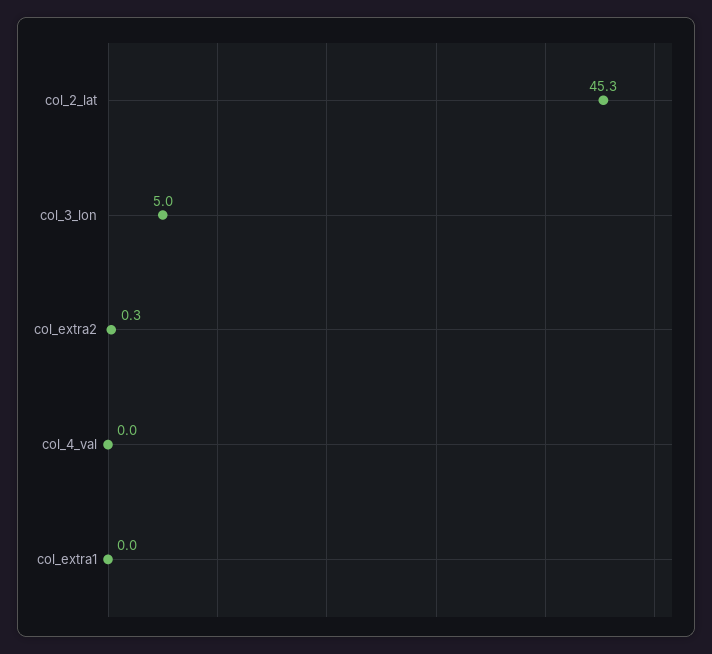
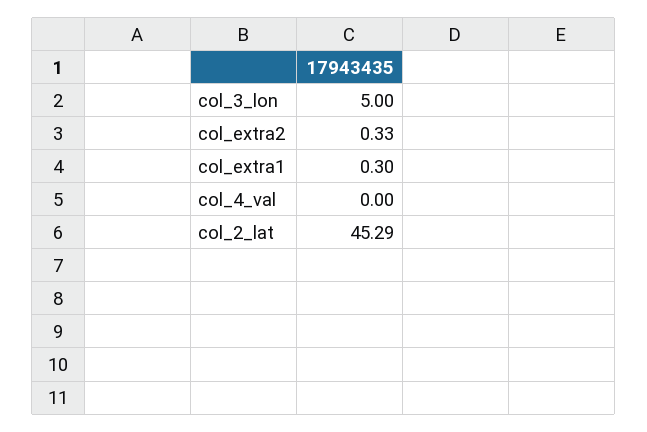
col_extra1: 0 -> 0.3

